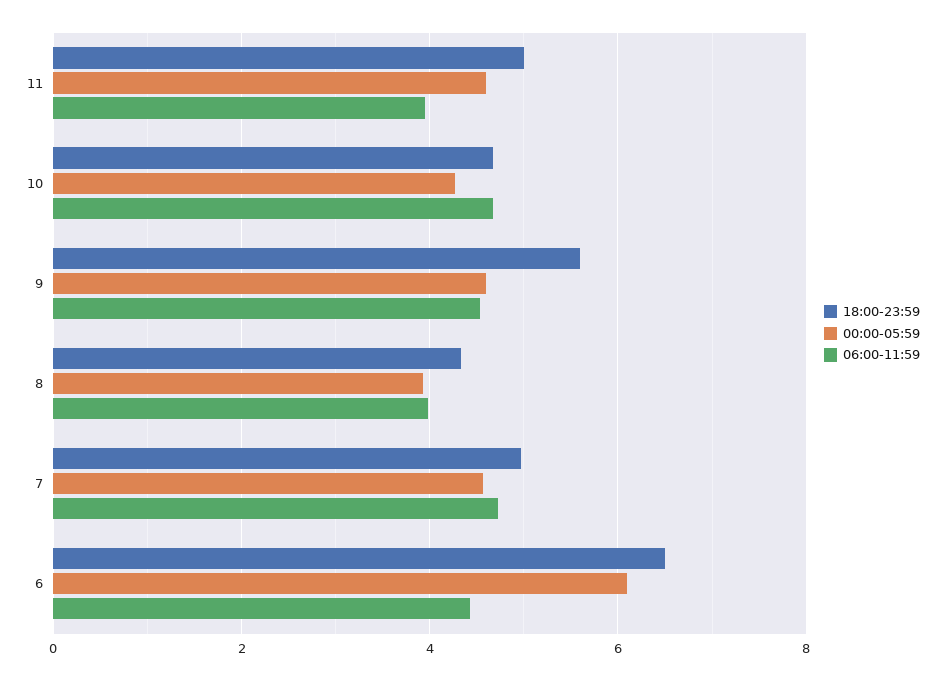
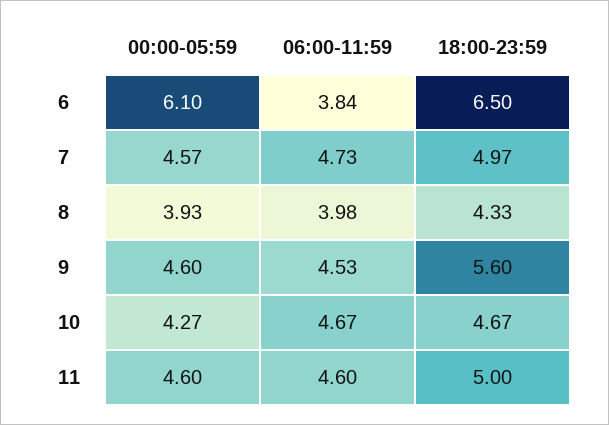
06:00-11:59, 11: 4 -> 4.6
06:00-11:59, 6: 4.4 -> 3.84

